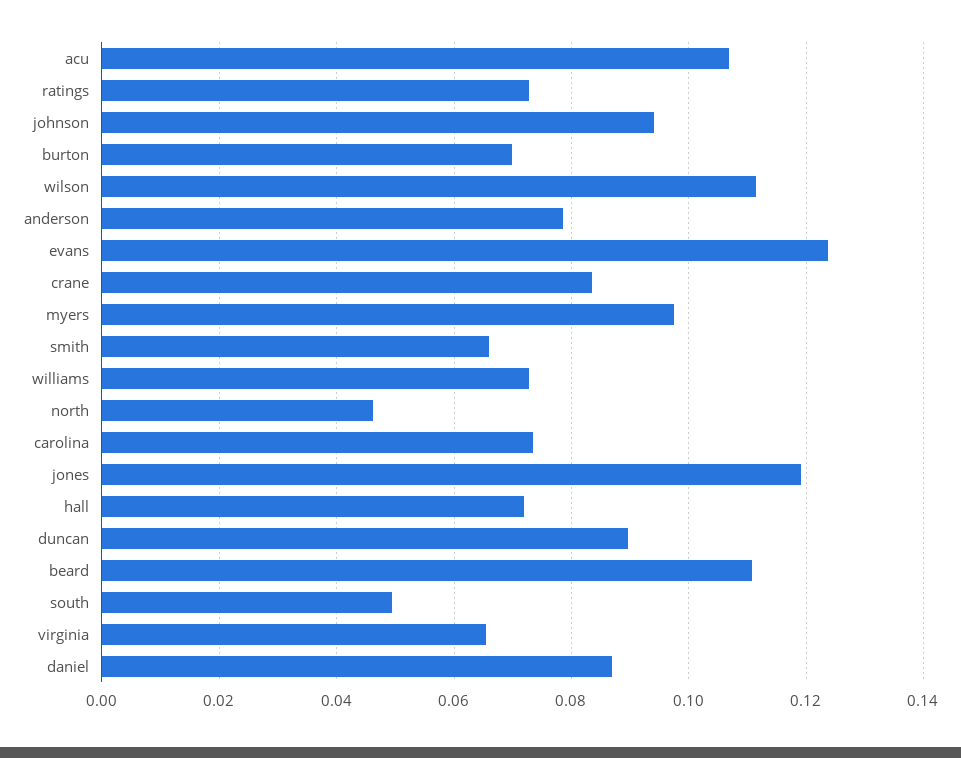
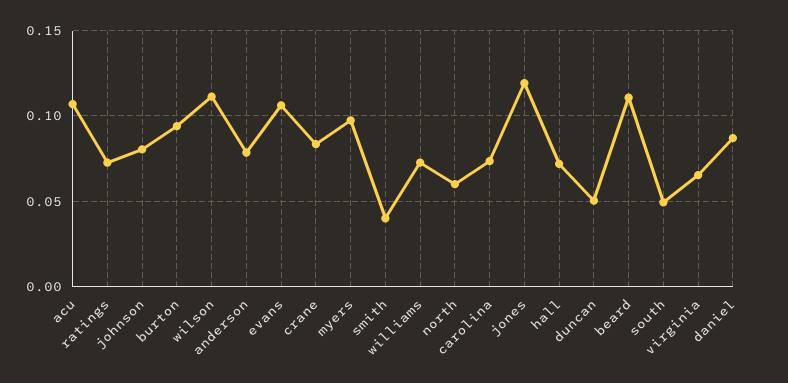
johnson: 0.094 -> 0.08
burton: 0.07 -> 0.095
evans: 0.124 -> 0.105
smith: 0.066 -> 0.04
north: 0.046 -> 0.06
duncan: 0.09 -> 0.05

